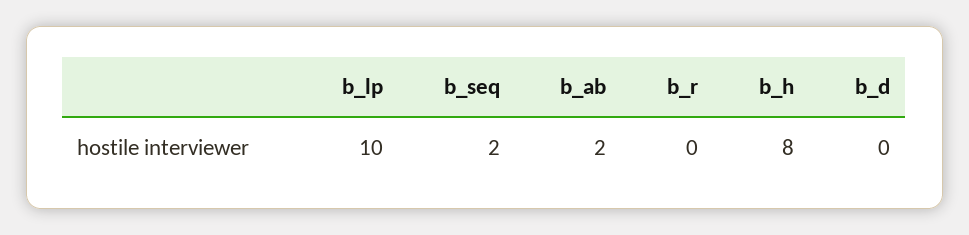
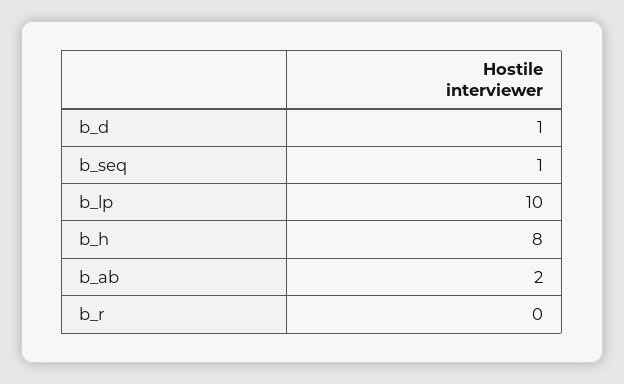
b_seq: 2 -> 1
b_d: 0 -> 1

